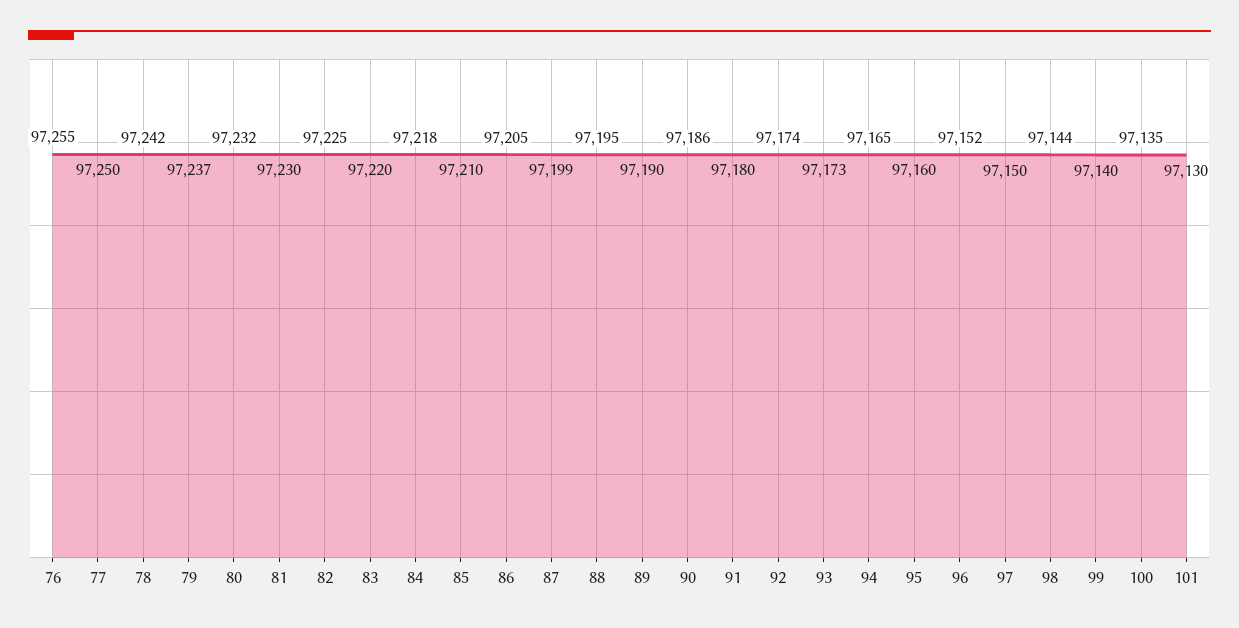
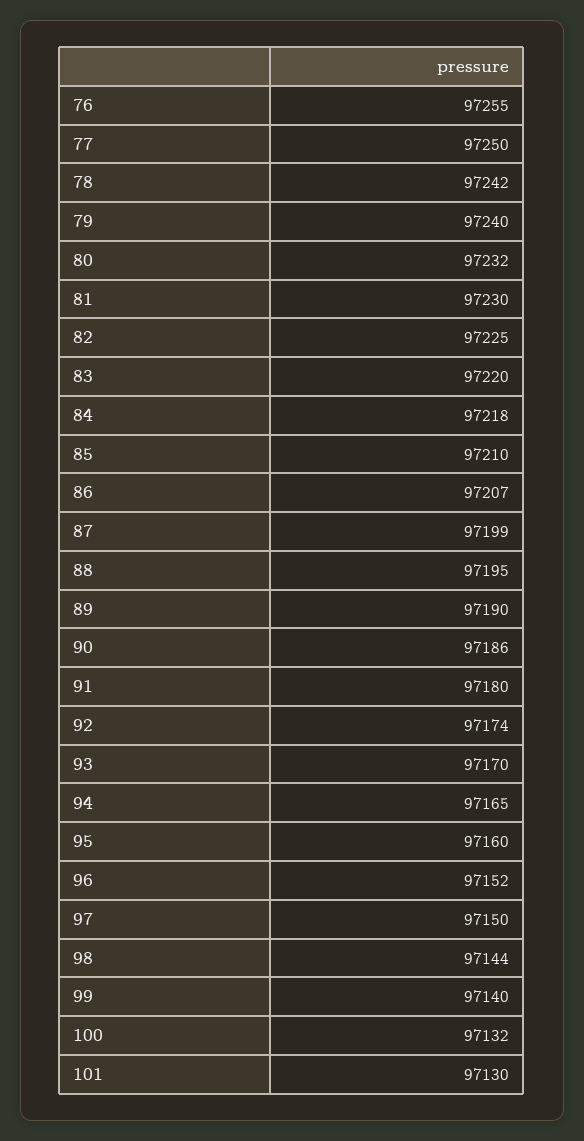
79: 97237 -> 97240
86: 97205 -> 97207
93: 97173 -> 97170
100: 97135 -> 97132

